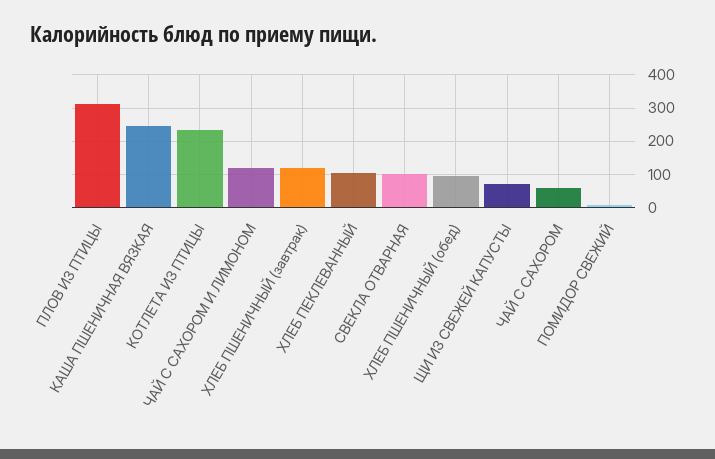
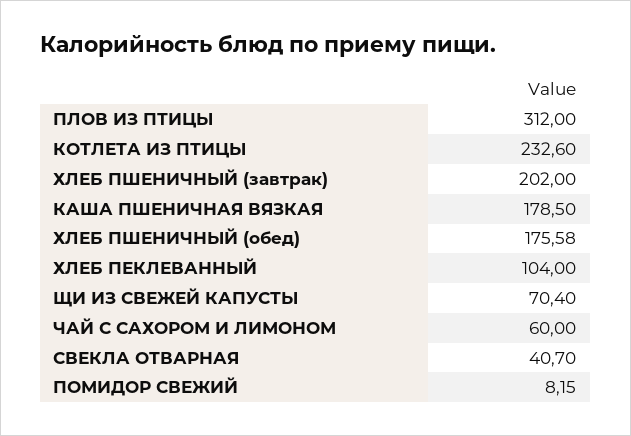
КАША ПШЕНИЧНАЯ ВЯЗКАЯ: 240 -> 178.5
ЧАЙ С САХОРОМ И ЛИМОНОМ: 120 -> 60
ХЛЕБ ПШЕНИЧНЫЙ (завтрак): 120 -> 202
СВЕКЛА ОТВАРНАЯ: 100 -> 40.7
ХЛЕБ ПШЕНИЧНЫЙ (обед): 100 -> 175.58
ЧАЙ С САХОРОМ: 60 -> none

